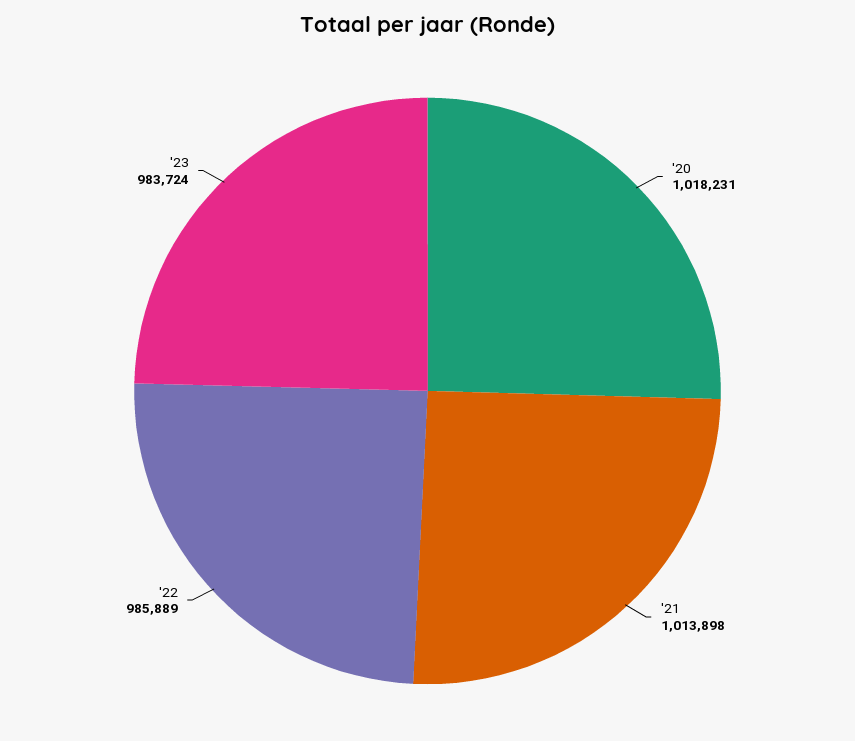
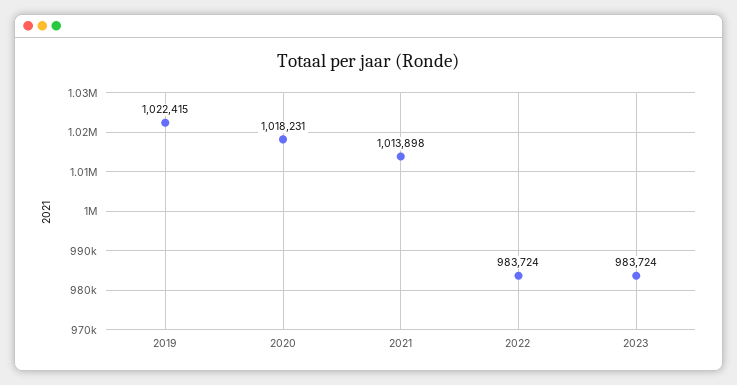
'22: 985889 -> 983724
2019: none -> 1022415

